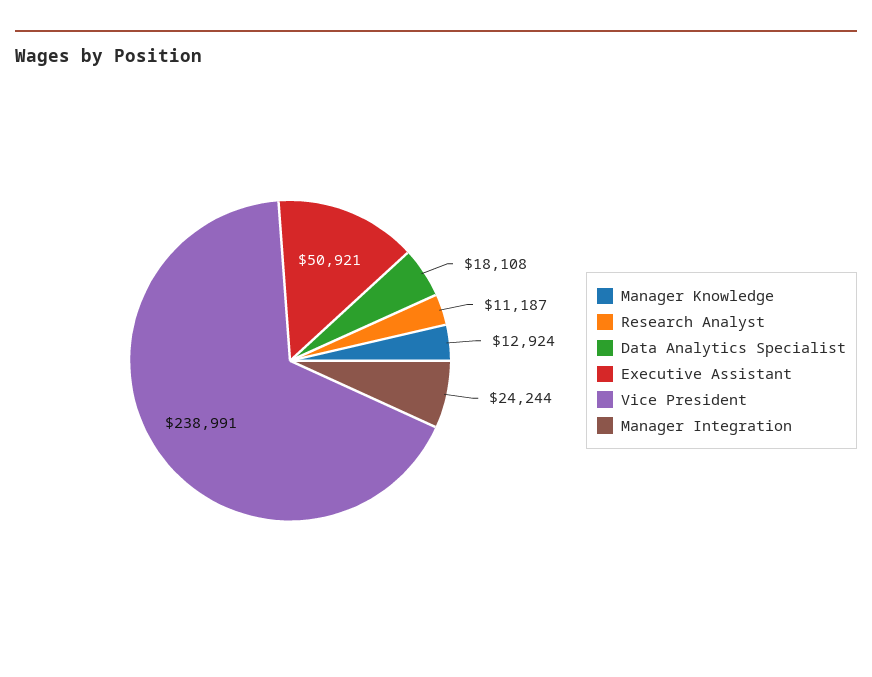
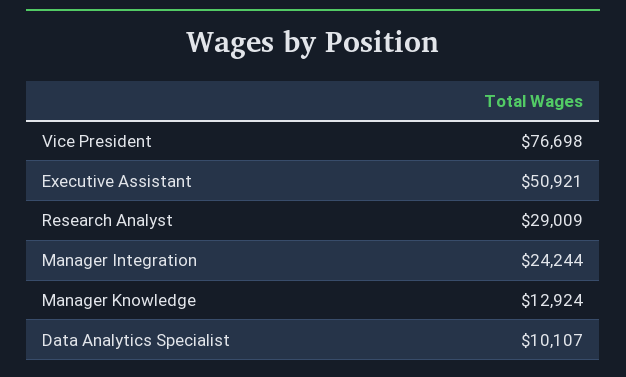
Research Analyst: 11187 -> 29009
Data Analytics Specialist: 18108 -> 10107
Vice President: 238991 -> 76698

